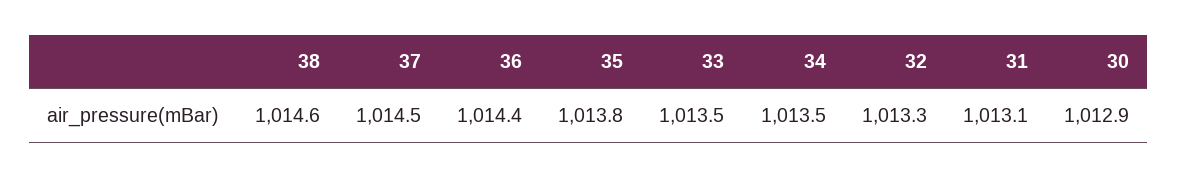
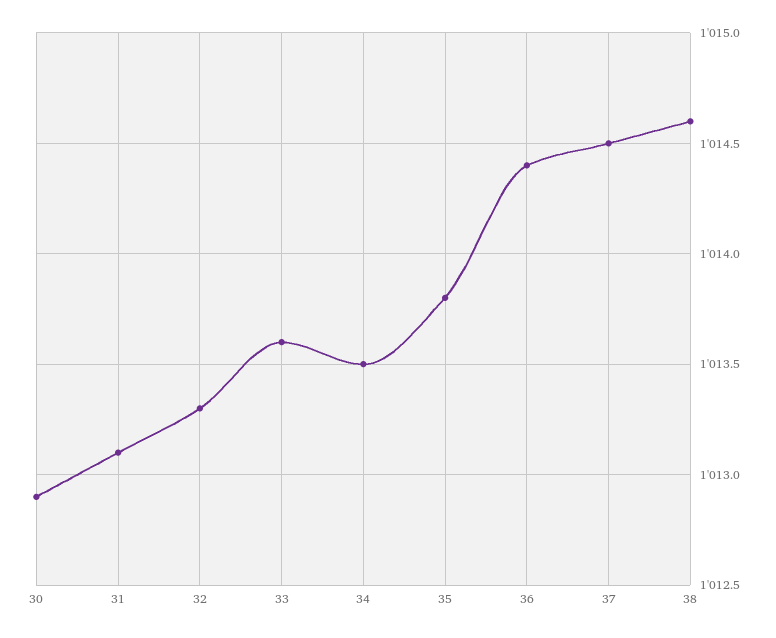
33: 1013.5 -> 1013.6

